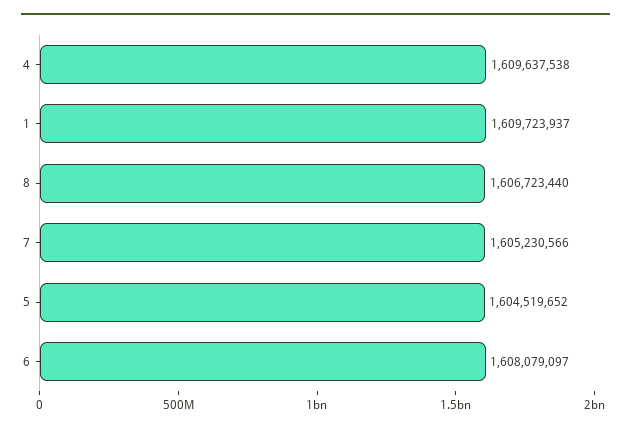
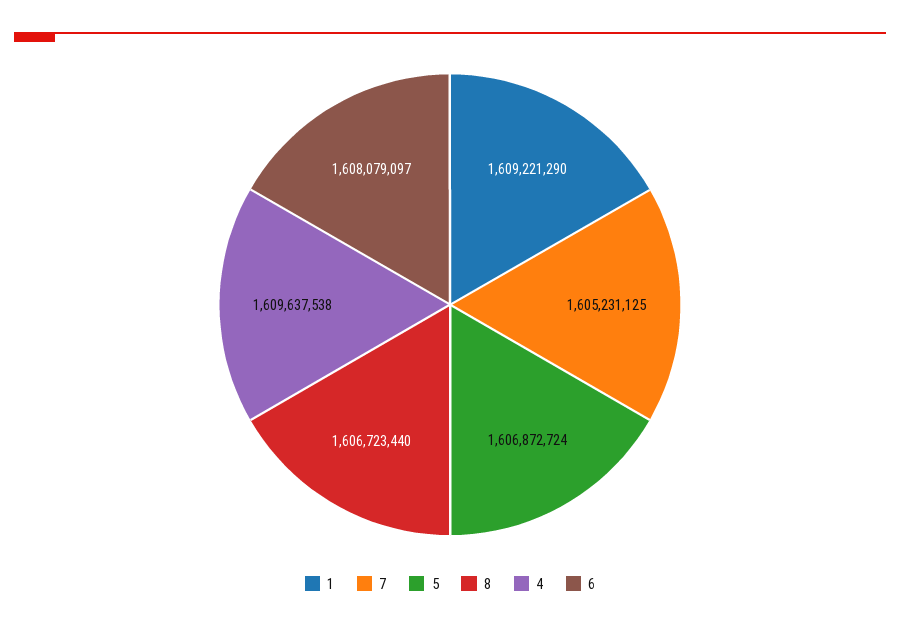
1: 1609723937 -> 1609221290
7: 1605230566 -> 1605231125
5: 1604519652 -> 1606872724

